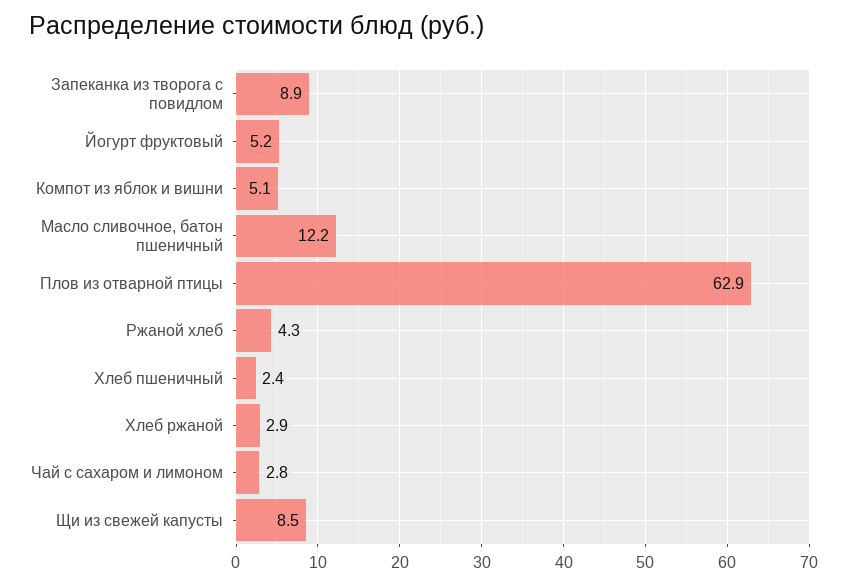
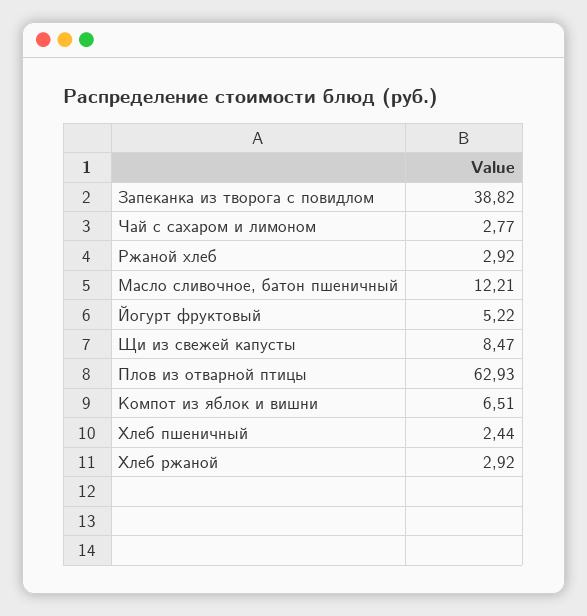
Запеканка из творога с повидлом: 8.9 -> 38.82
Компот из яблок и вишни: 5.1 -> 6.51
Ржаной хлеб: 4.3 -> 2.92

